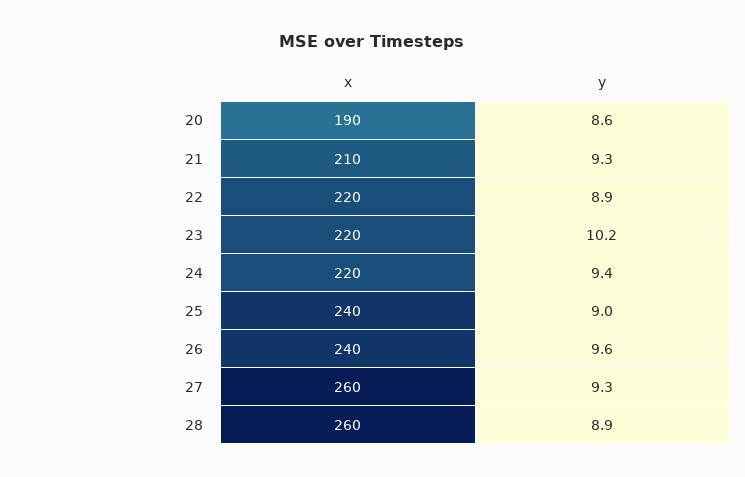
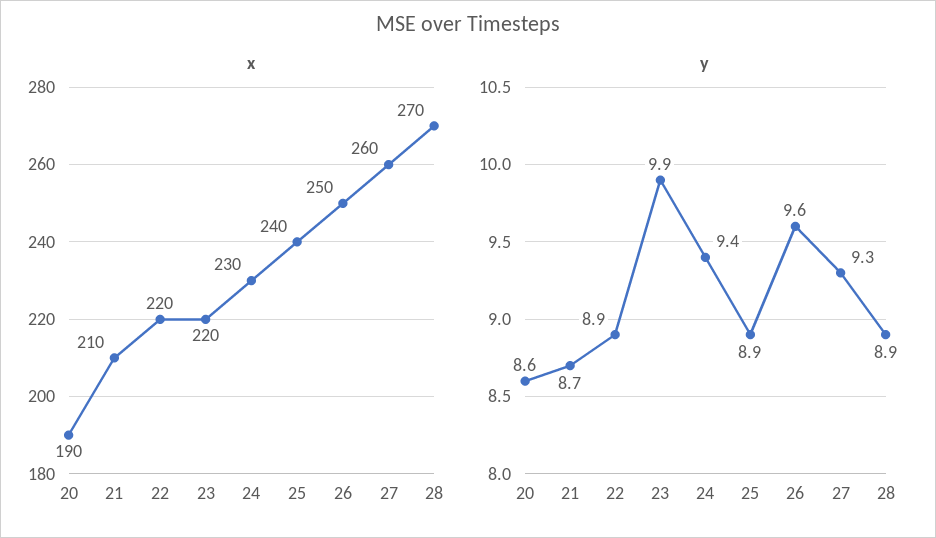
y, 21: 9.3 -> 8.7
y, 23: 10.2 -> 9.9
x, 24: 220 -> 230
y, 25: 9 -> 8.9
x, 26: 240 -> 250
x, 28: 260 -> 270

